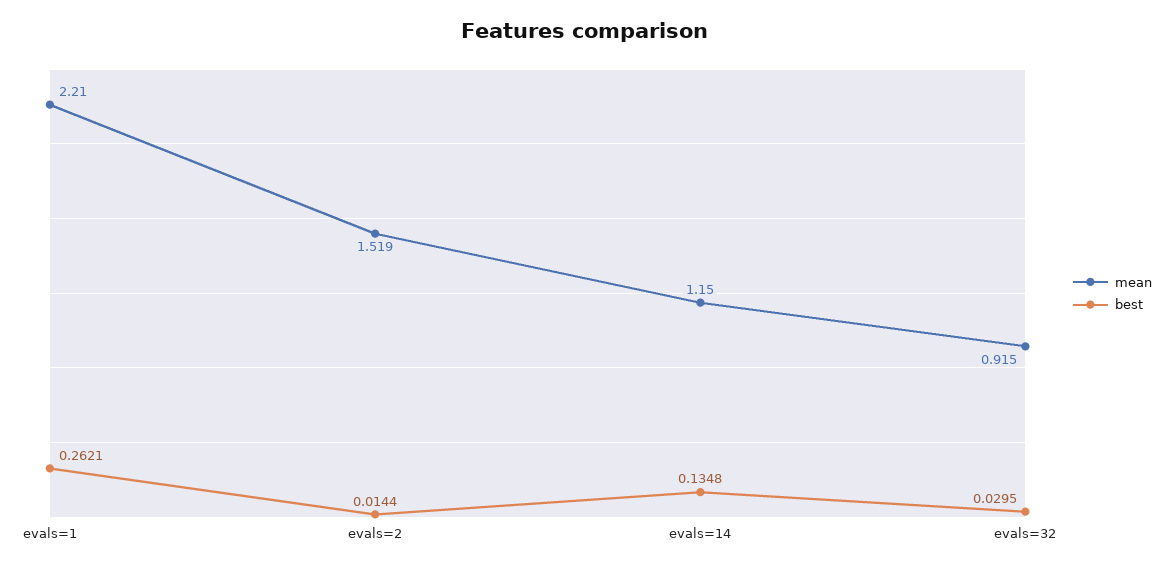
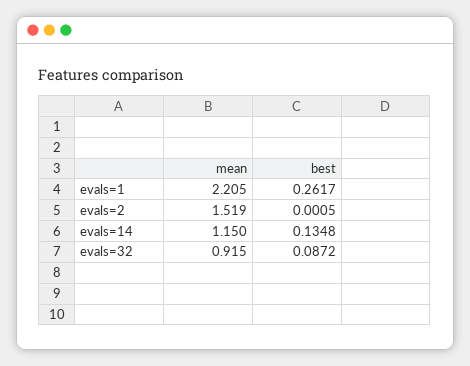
mean, evals=1: 2.21 -> 2.205
best, evals=1: 0.2621 -> 0.2617
best, evals=2: 0.0144 -> 0.0005
best, evals=32: 0.0295 -> 0.0872

